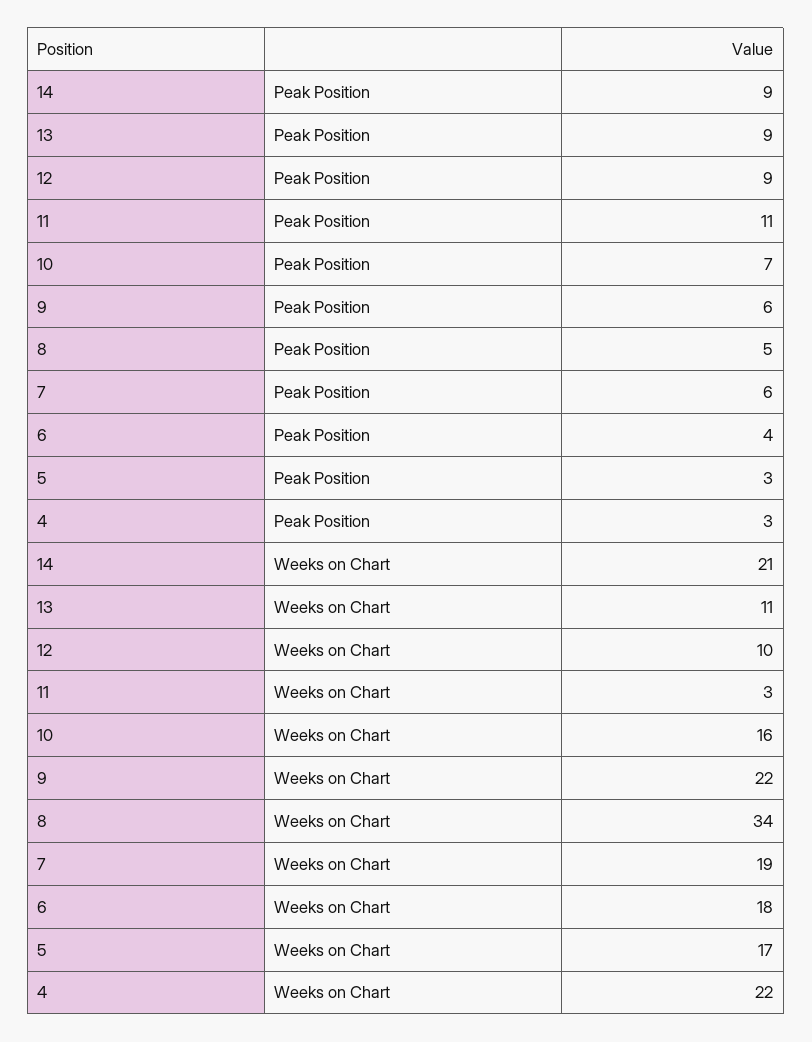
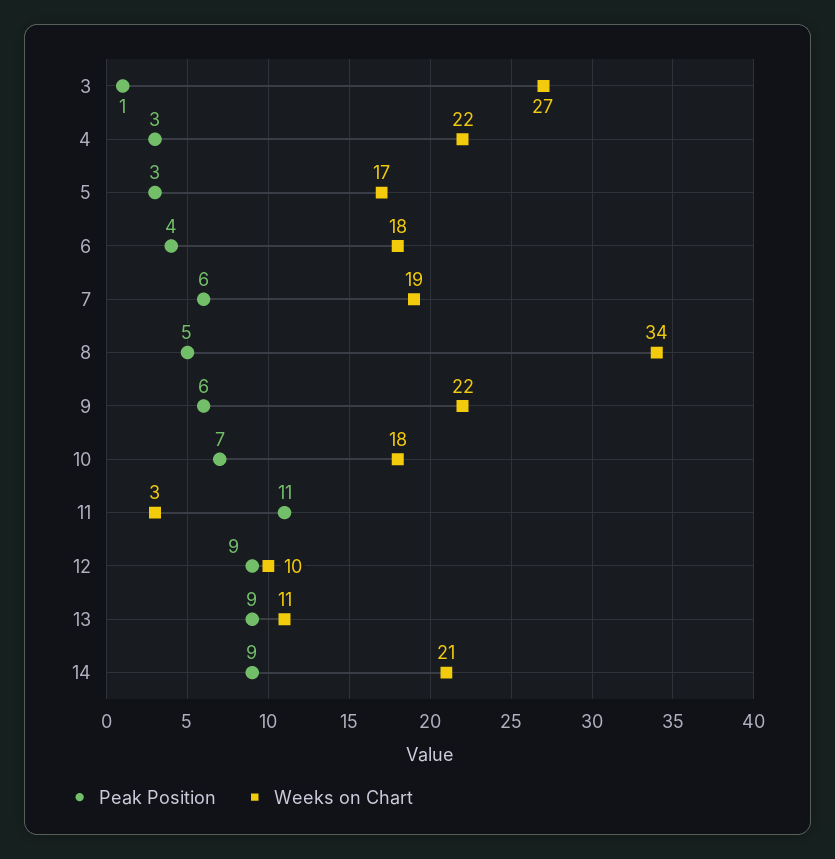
Weeks on Chart, 10: 16 -> 18
Peak Position, 3: none -> 1
Weeks on Chart, 3: none -> 27

